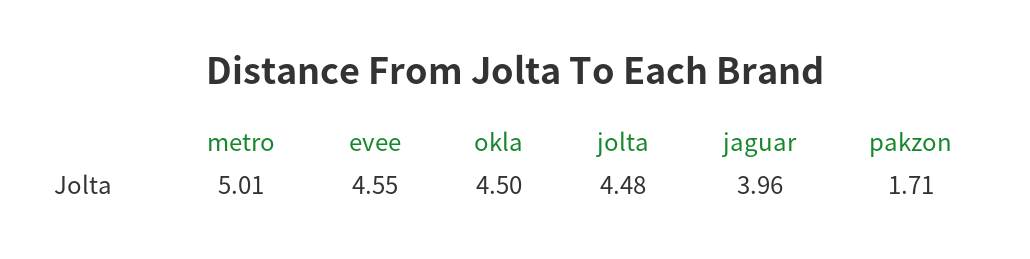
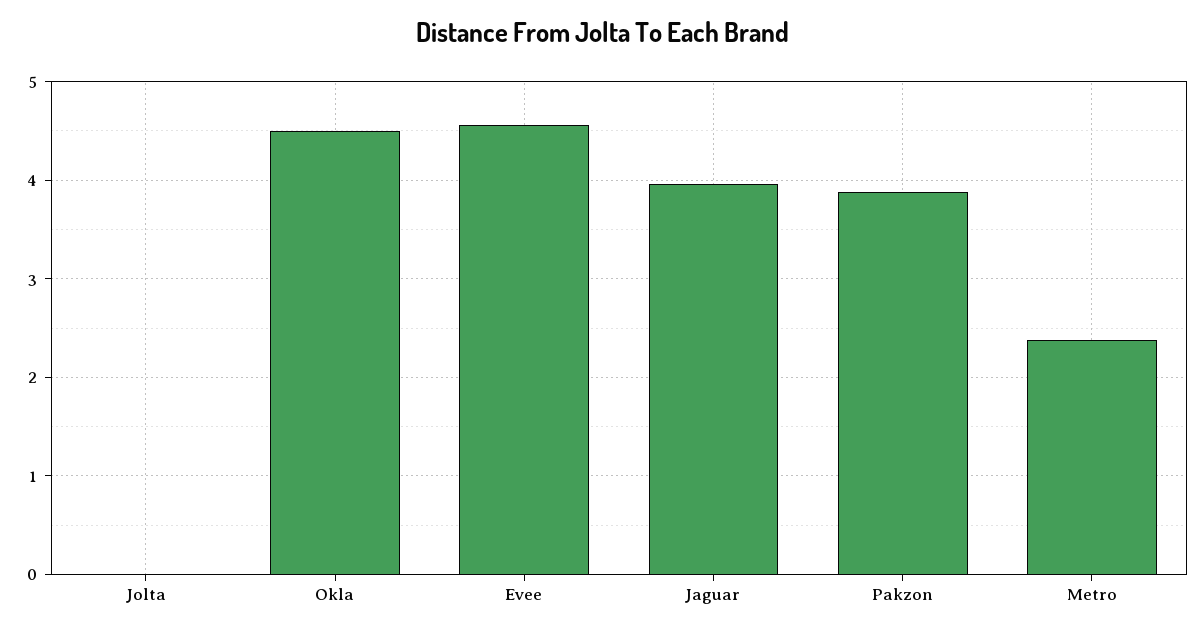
metro: 5.01 -> 2.4
jolta: 4.48 -> 0
pakzon: 1.71 -> 3.9

